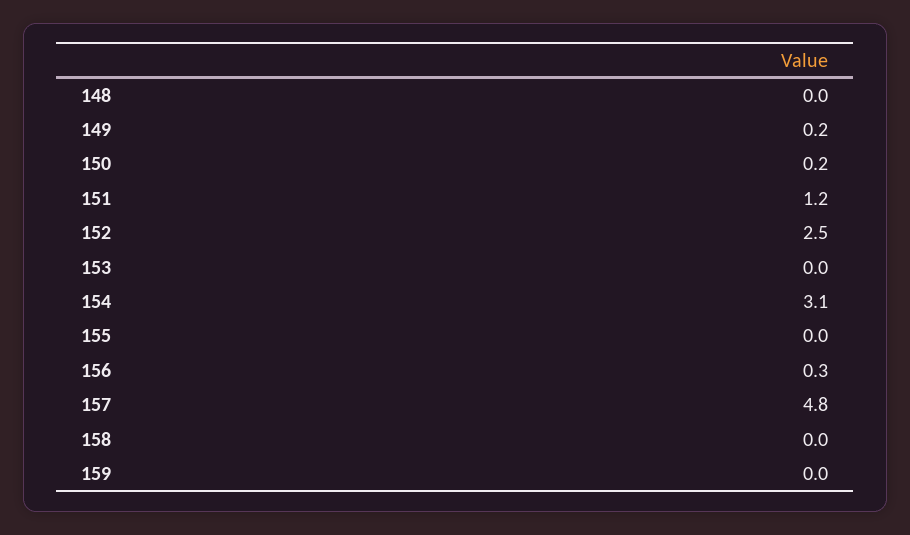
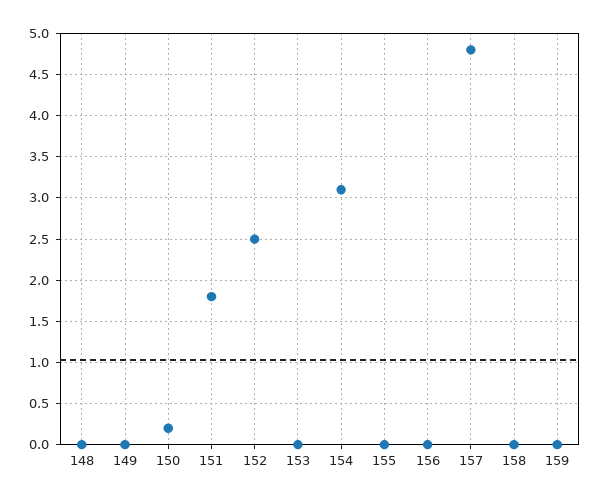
149: 0.2 -> 0
151: 1.2 -> 1.8
156: 0.3 -> 0

